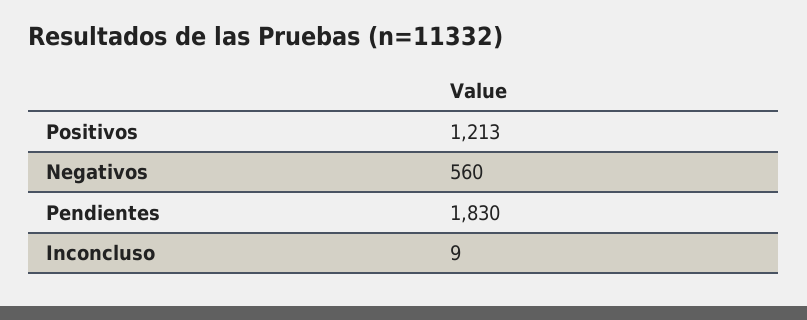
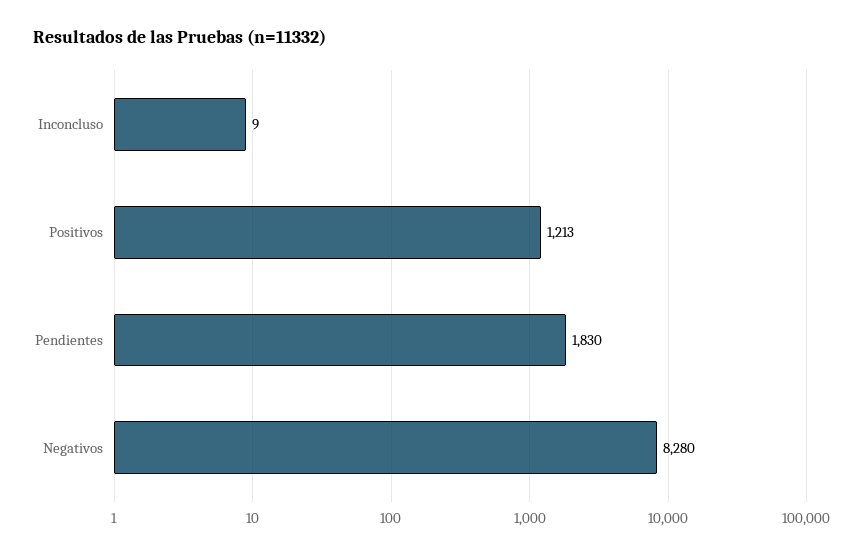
Negativos: 560 -> 8280

